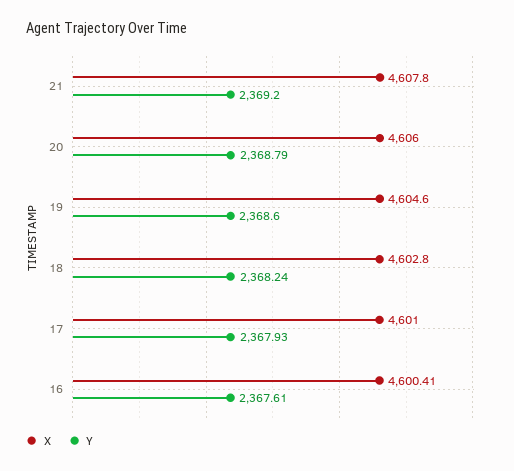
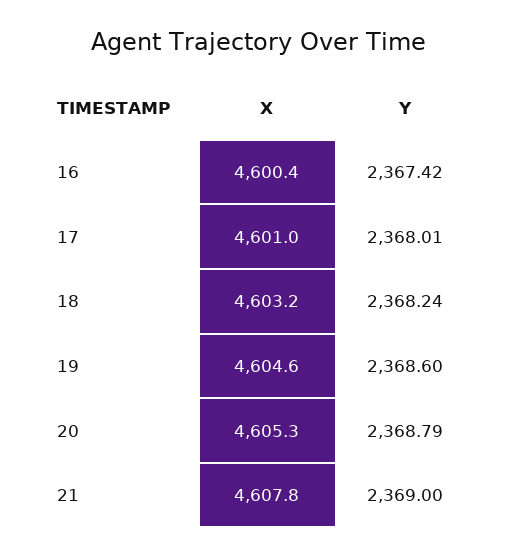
Y, 21: 2369.2 -> 2369
X, 20: 4606 -> 4605.3
X, 18: 4602.8 -> 4603.2
Y, 17: 2367.93 -> 2368.01
X, 16: 4600.41 -> 4600.4
Y, 16: 2367.61 -> 2367.42

